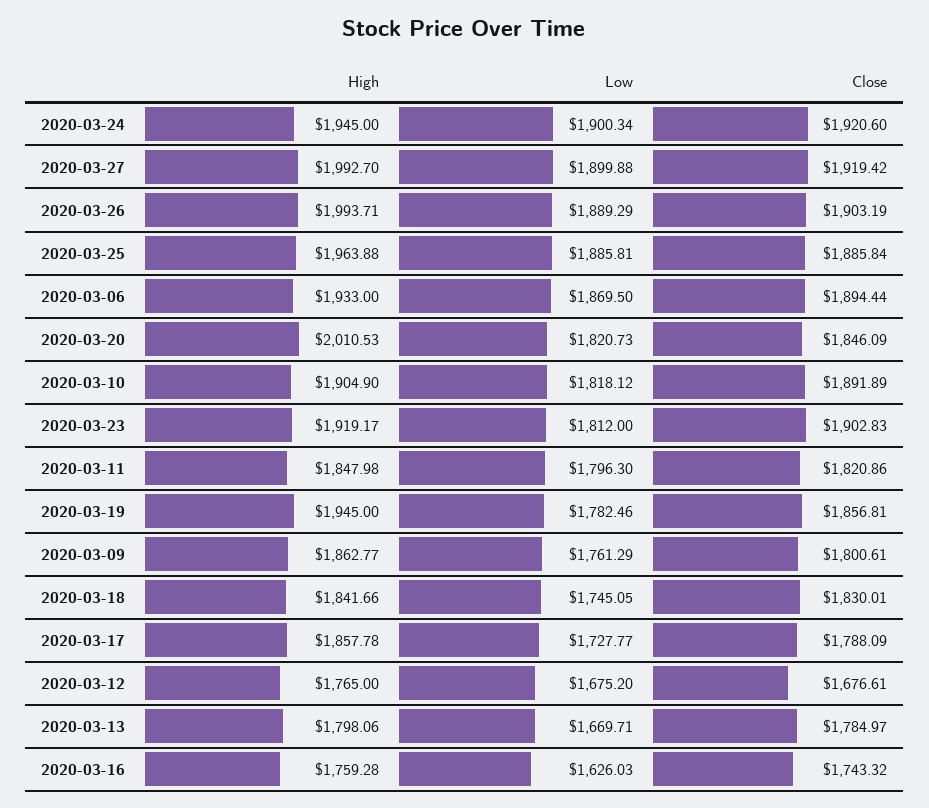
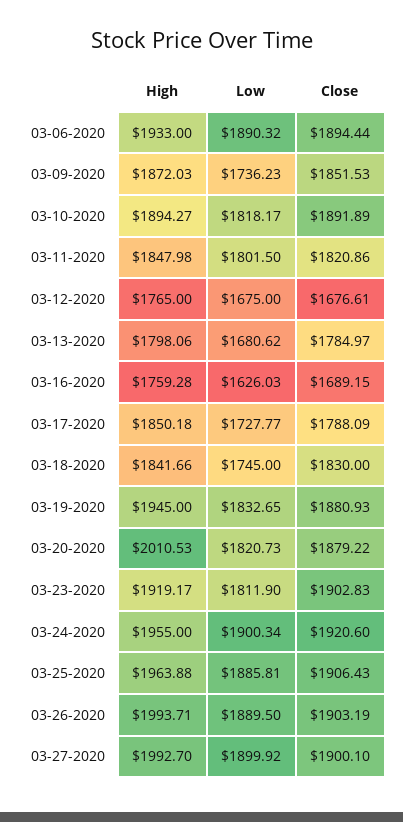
High, 2020-03-24: 1945 -> 1955
Low, 2020-03-27: 1899.88 -> 1899.92
Close, 2020-03-27: 1919.42 -> 1900.1
Low, 2020-03-26: 1889.29 -> 1889.5
Close, 2020-03-25: 1885.84 -> 1906.43
Low, 2020-03-06: 1869.5 -> 1890.32
Close, 2020-03-20: 1846.09 -> 1879.22
High, 2020-03-10: 1904.9 -> 1894.27
Low, 2020-03-10: 1818.12 -> 1818.17
Low, 2020-03-23: 1812 -> 1811.9
Low, 2020-03-11: 1796.3 -> 1801.5
Low, 2020-03-19: 1782.46 -> 1832.65
Close, 2020-03-19: 1856.81 -> 1880.93
High, 2020-03-09: 1862.77 -> 1872.03
Low, 2020-03-09: 1761.29 -> 1736.23
Close, 2020-03-09: 1800.61 -> 1851.53
Low, 2020-03-18: 1745.05 -> 1745
Close, 2020-03-18: 1830.01 -> 1830
High, 2020-03-17: 1857.78 -> 1850.18
Low, 2020-03-12: 1675.2 -> 1675
Low, 2020-03-13: 1669.71 -> 1680.62
Close, 2020-03-16: 1743.32 -> 1689.15

